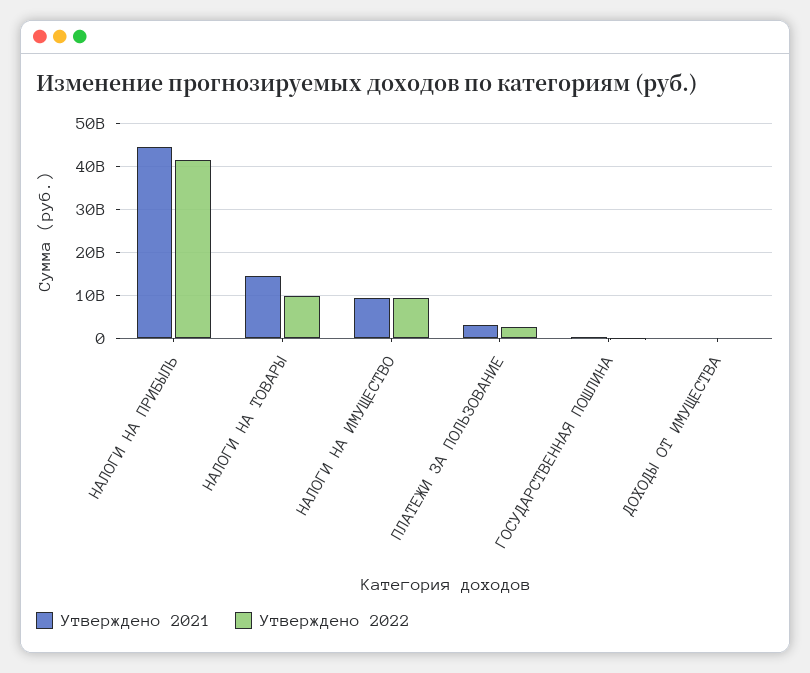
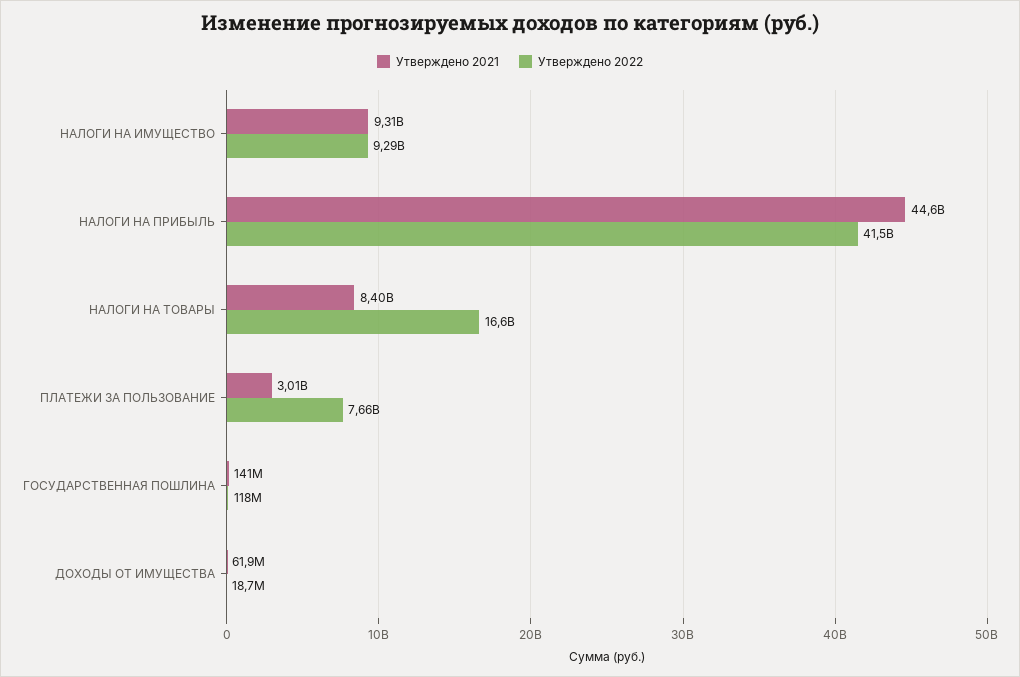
Утверждено 2021, НАЛОГИ НА ТОВАРЫ: 14000000000 -> 8400000000
Утверждено 2022, НАЛОГИ НА ТОВАРЫ: 10000000000 -> 16600000000
Утверждено 2022, ПЛАТЕЖИ ЗА ПОЛЬЗОВАНИЕ: 2000000000 -> 7660000000

